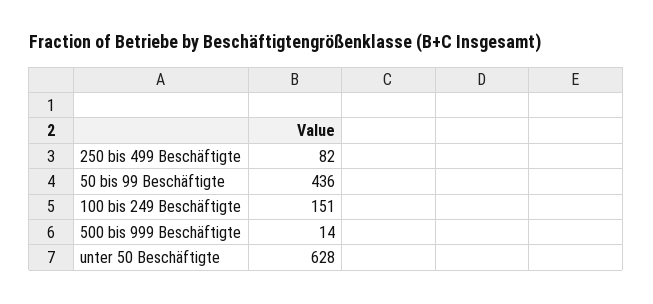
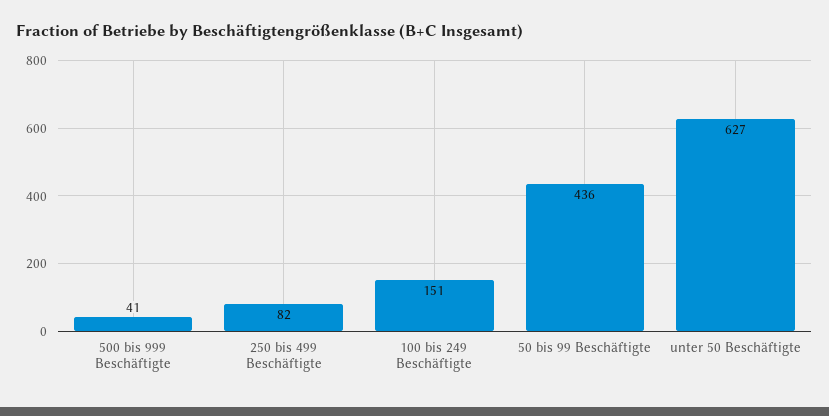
500 bis 999 Beschäftigte: 14 -> 41
unter 50 Beschäftigte: 628 -> 627

